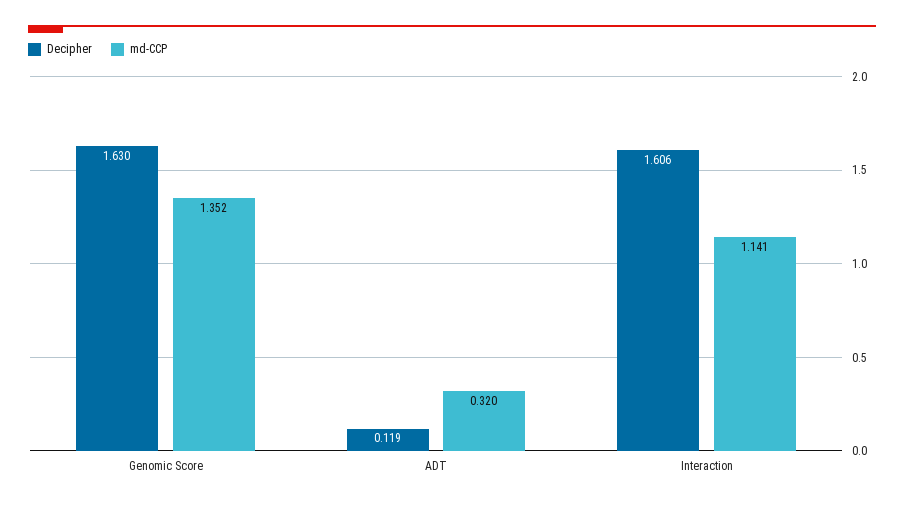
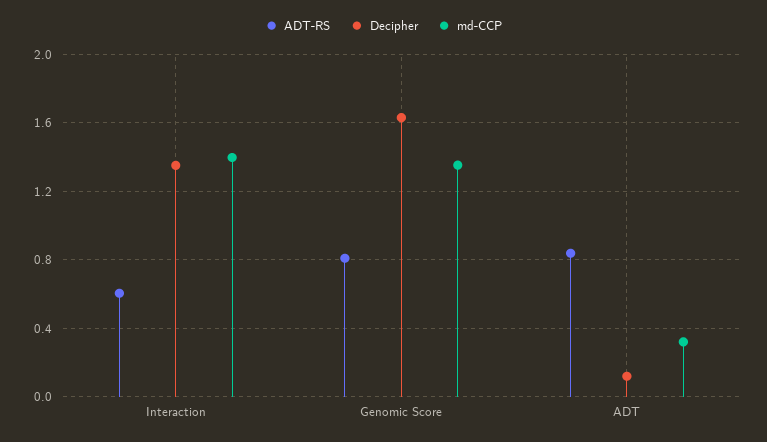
Decipher, Interaction: 1.606 -> 1.35
md-CCP, Interaction: 1.141 -> 1.4
ADT-RS, Interaction: none -> 0.6
ADT-RS, Genomic Score: none -> 0.8
ADT-RS, ADT: none -> 0.85

